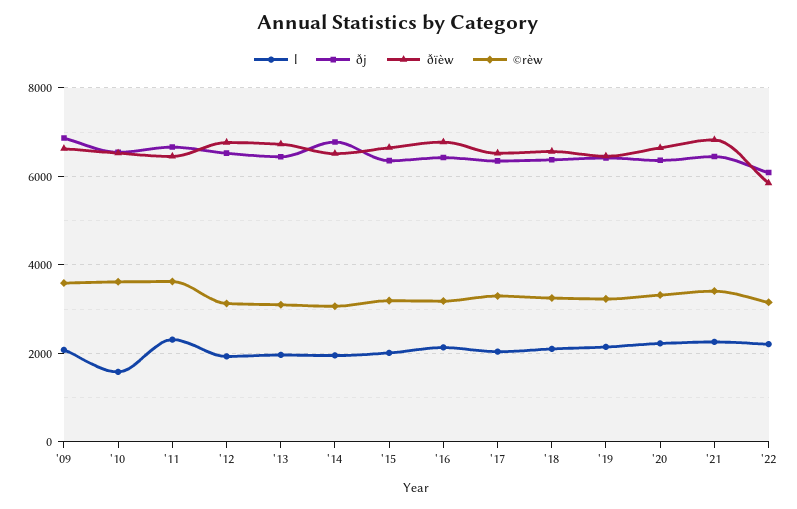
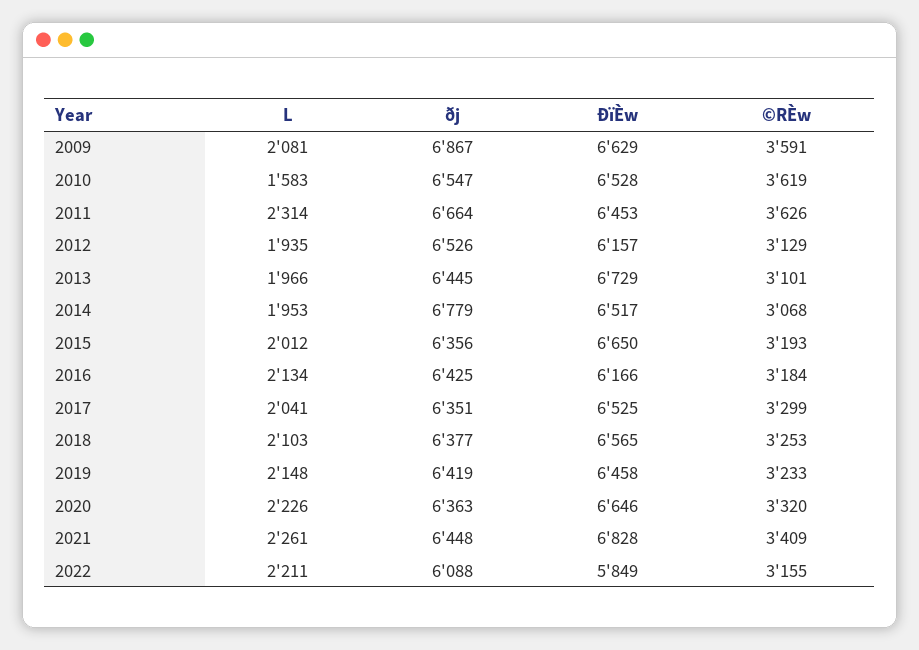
ðïèw, '12: 6800 -> 6157
ðïèw, '16: 6800 -> 6166

